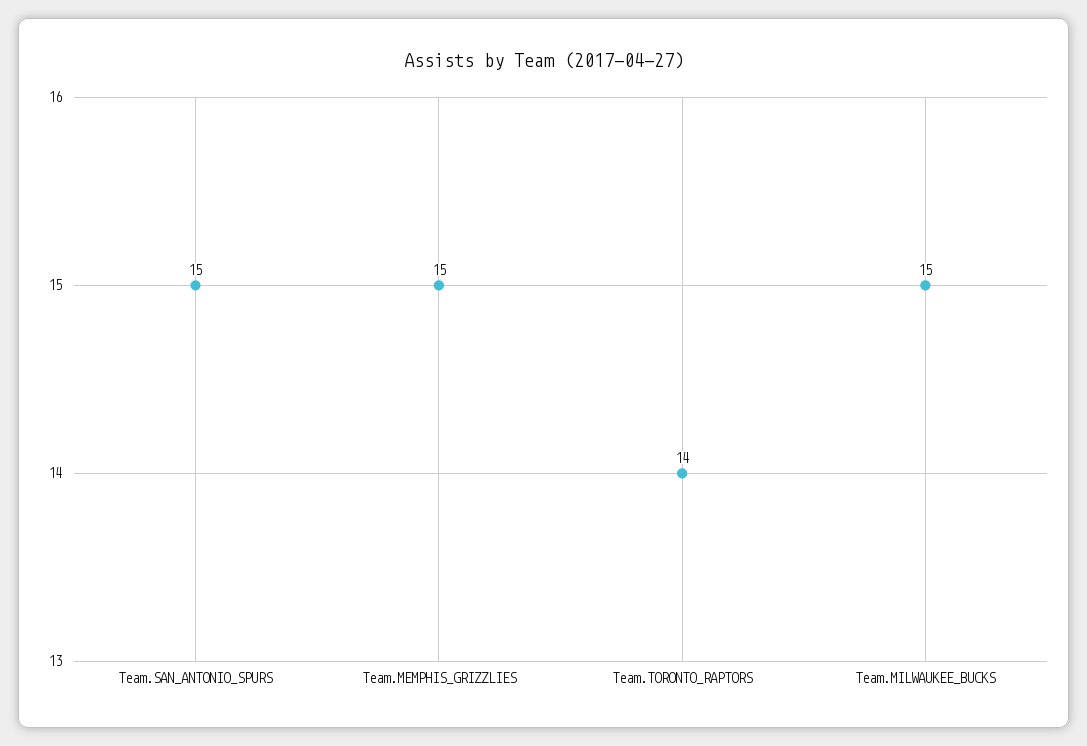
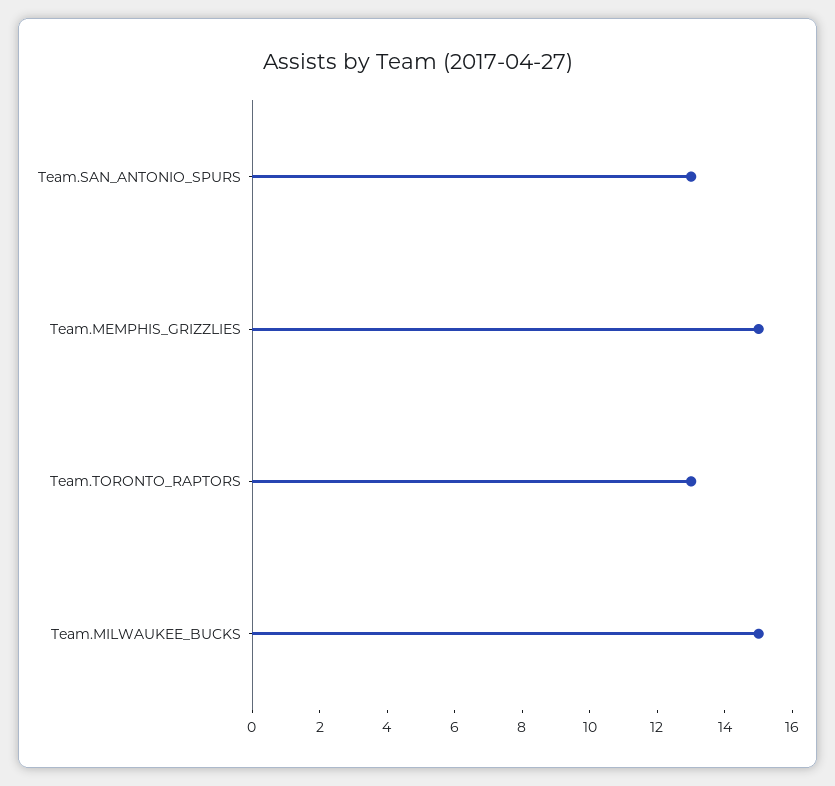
Team.SAN_ANTONIO_SPURS: 15 -> 13
Team.TORONTO_RAPTORS: 14 -> 13

